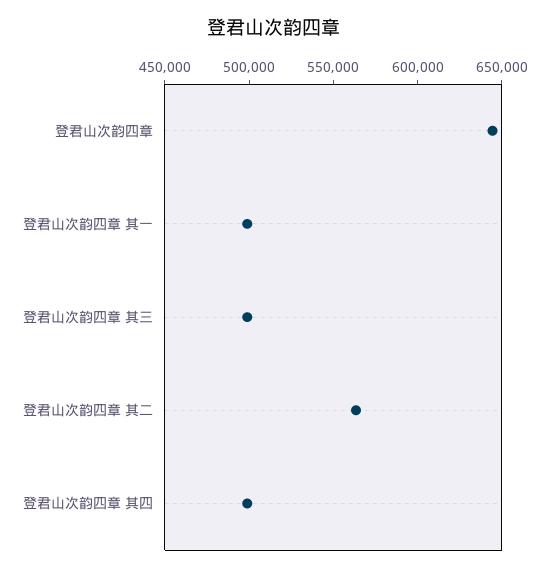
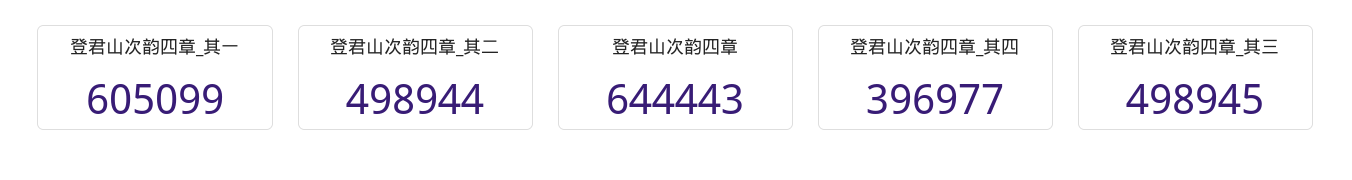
登君山次韵四章 其一: 500000 -> 605099
登君山次韵四章 其二: 560000 -> 498944
登君山次韵四章 其四: 500000 -> 396977

